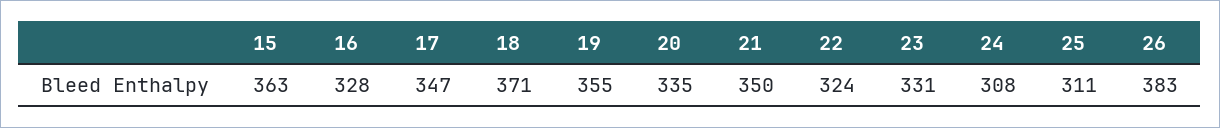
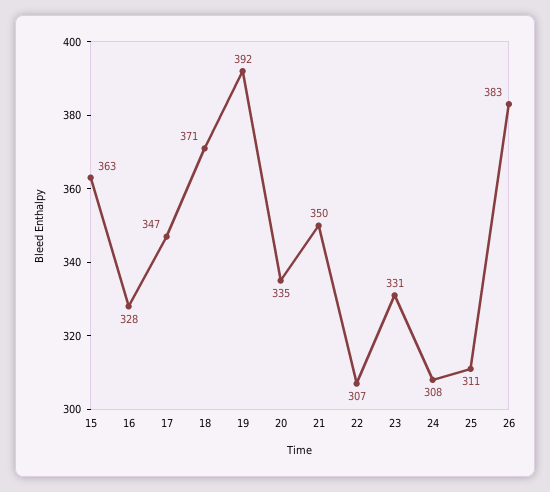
19: 355 -> 392
22: 324 -> 307

